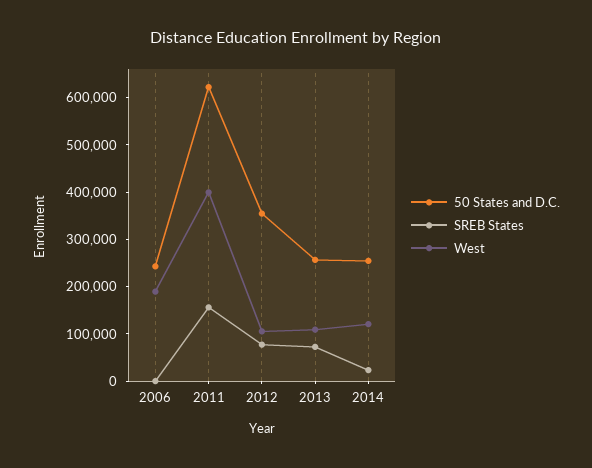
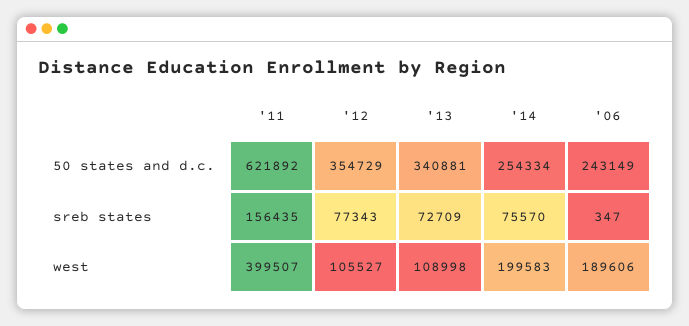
50 States and D.C., 2013: 260000 -> 340881
SREB States, 2014: 20000 -> 75570
West, 2014: 120000 -> 199583

